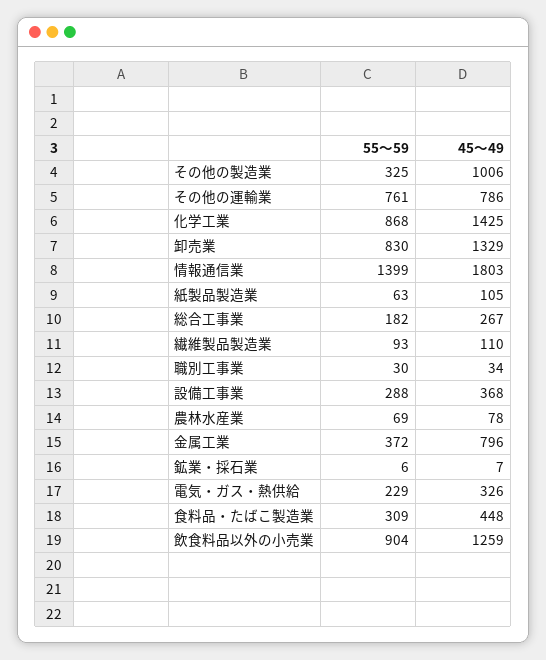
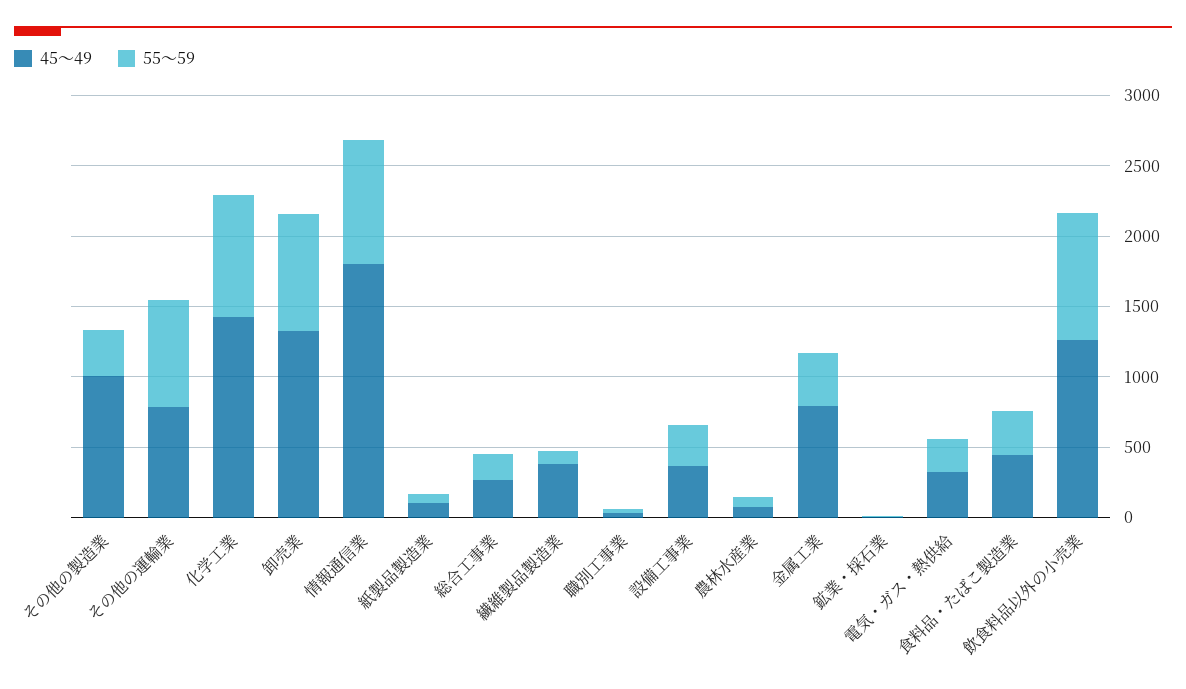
55～59, 情報通信業: 1399 -> 900
45～49, 繊維製品製造業: 110 -> 400

